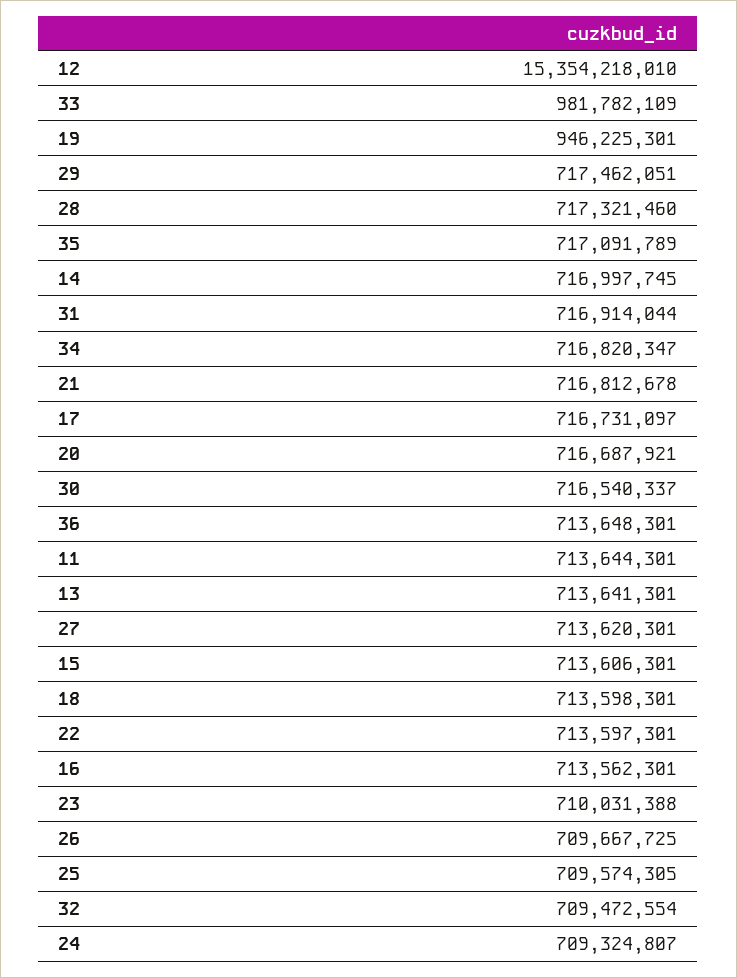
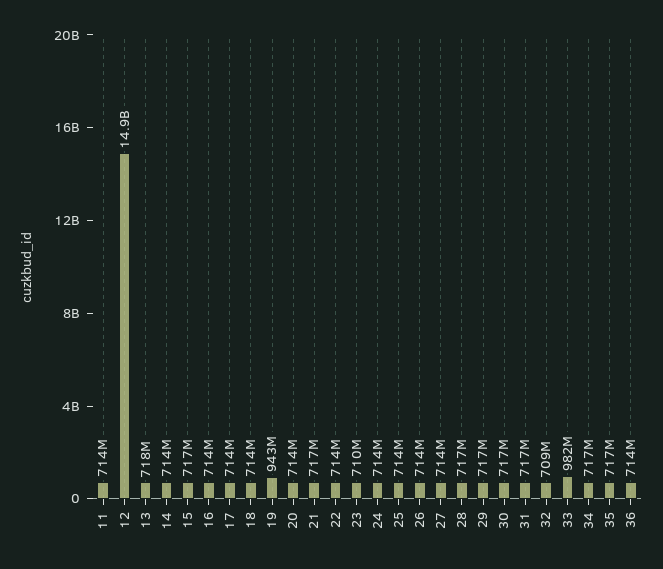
12: 15354218010 -> 14900000000
19: 946225301 -> 943000000
14: 716997745 -> 714000000
17: 716731097 -> 714000000
20: 716687921 -> 714000000
13: 713641301 -> 718000000
15: 713606301 -> 717000000
26: 709667725 -> 714000000
25: 709574305 -> 714000000
24: 709324807 -> 714000000

